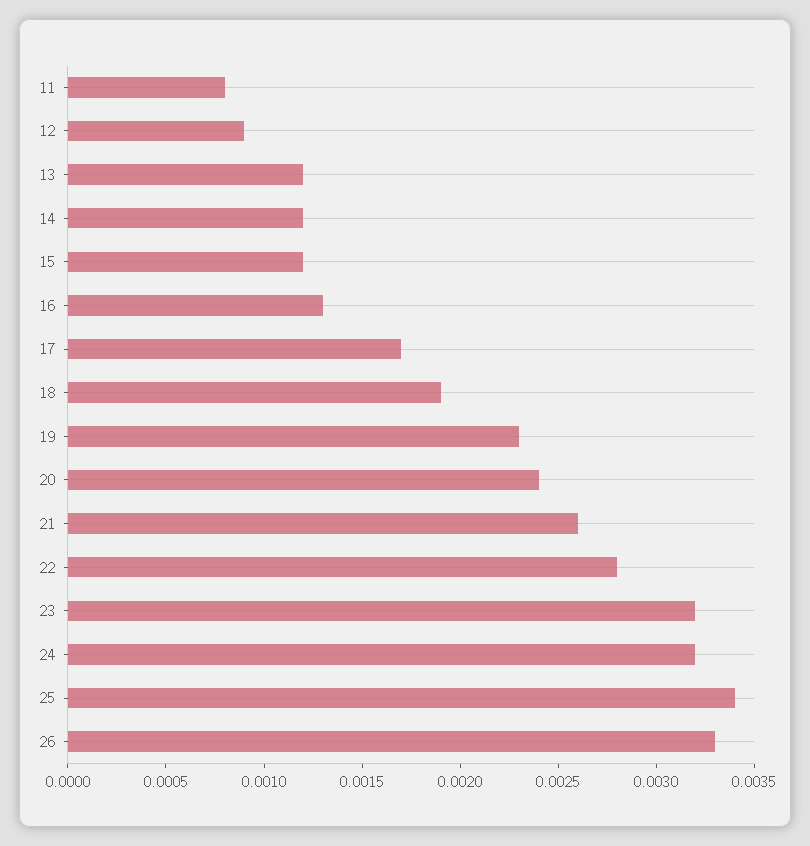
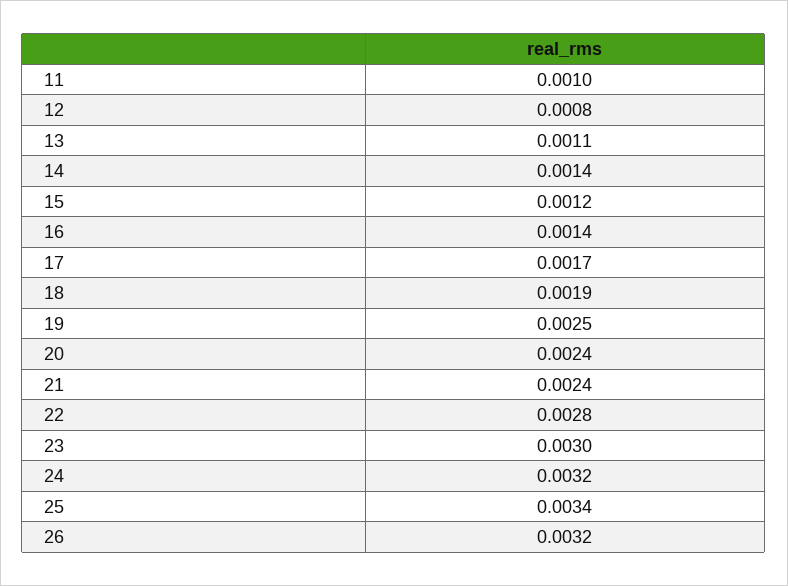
11: 0.0008 -> 0.001
12: 0.0009 -> 0.0008
13: 0.0012 -> 0.0011
14: 0.0012 -> 0.0014
16: 0.0013 -> 0.0014
19: 0.0023 -> 0.0025
21: 0.0026 -> 0.0024
23: 0.0032 -> 0.003
26: 0.0033 -> 0.0032

